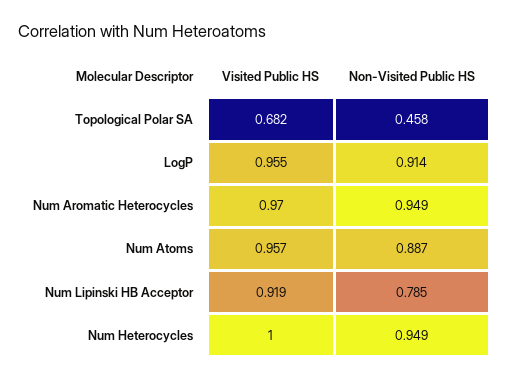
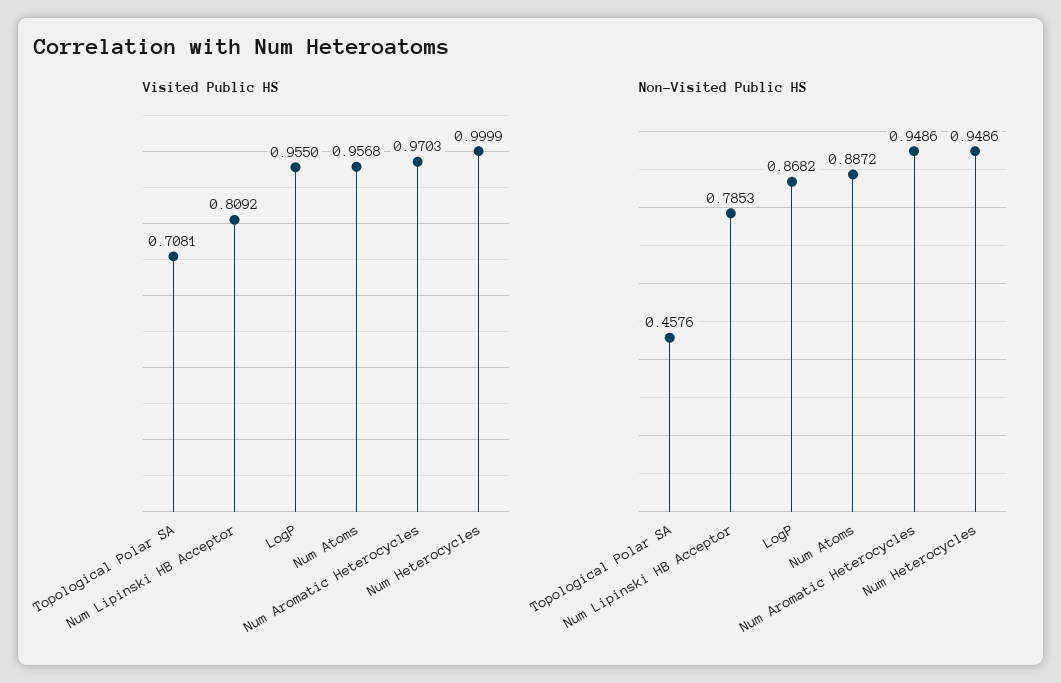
Visited Public HS, Topological Polar SA: 0.682 -> 0.7081
Non-Visited Public HS, LogP: 0.914 -> 0.8682
Visited Public HS, Num Lipinski HB Acceptor: 0.919 -> 0.8092

